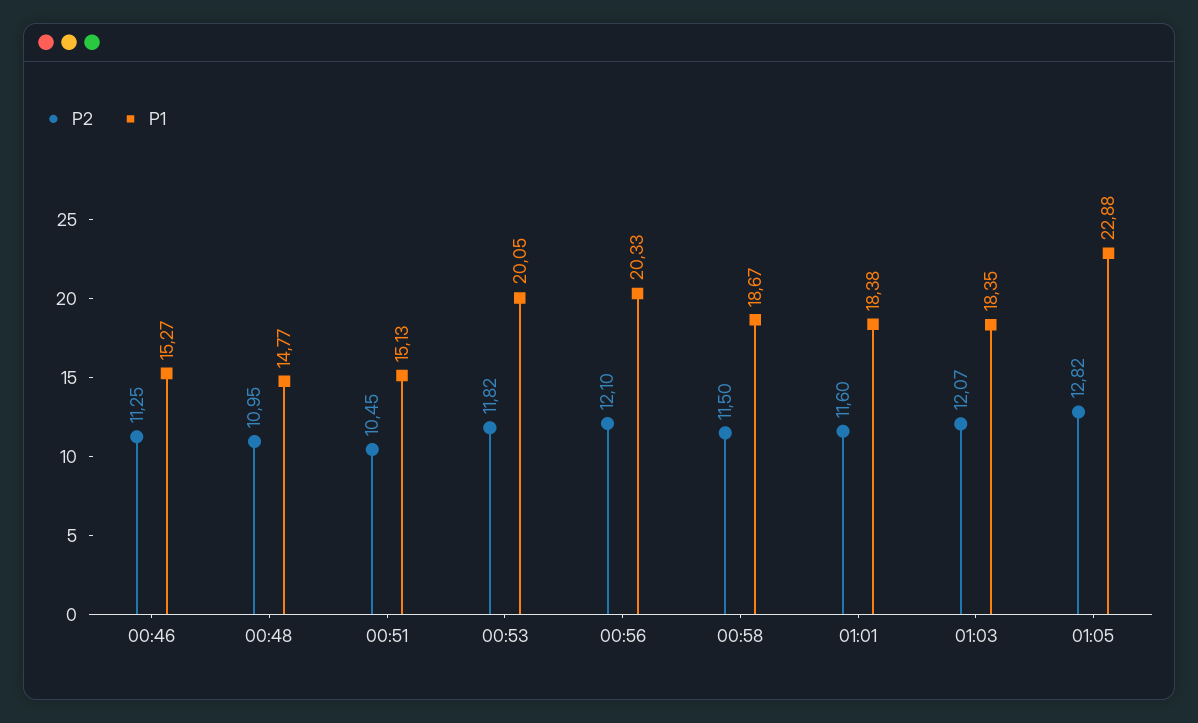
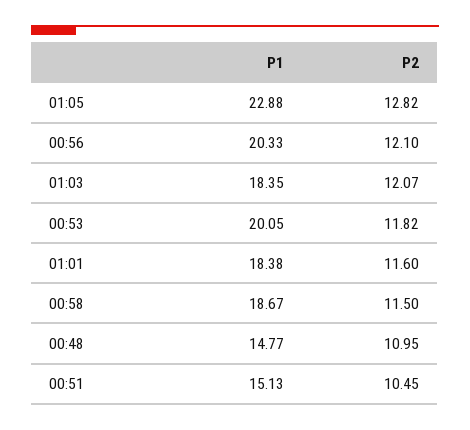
P2, 00:46: 11.25 -> none
P1, 00:46: 15.27 -> none

